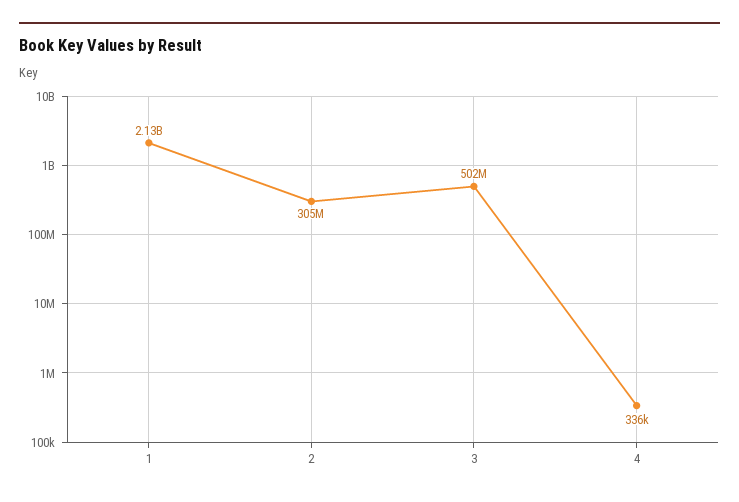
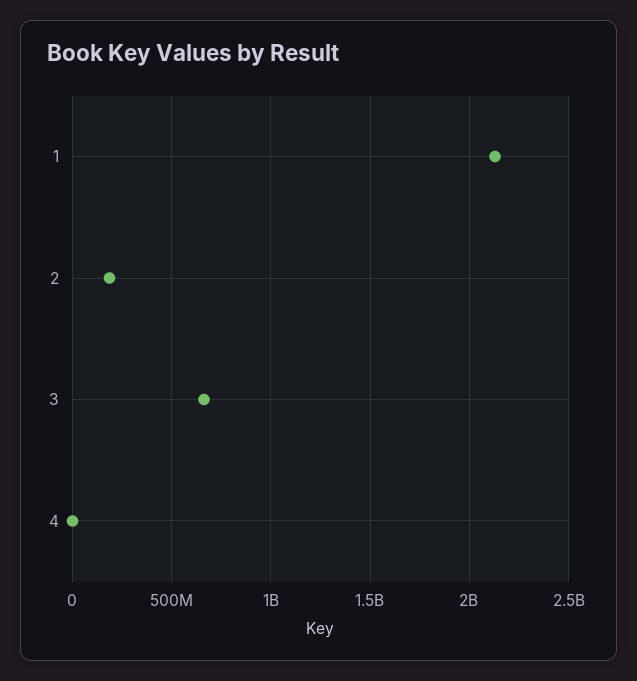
2: 305000000 -> 200000000
3: 502000000 -> 650000000

